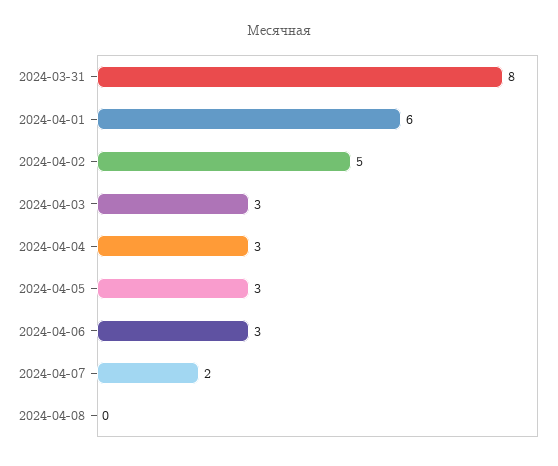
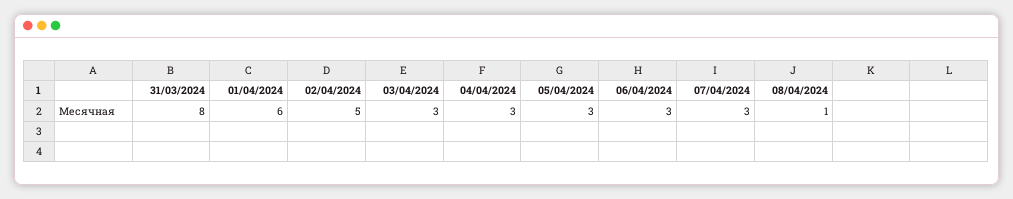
2024-04-07: 2 -> 3
2024-04-08: 0 -> 1

